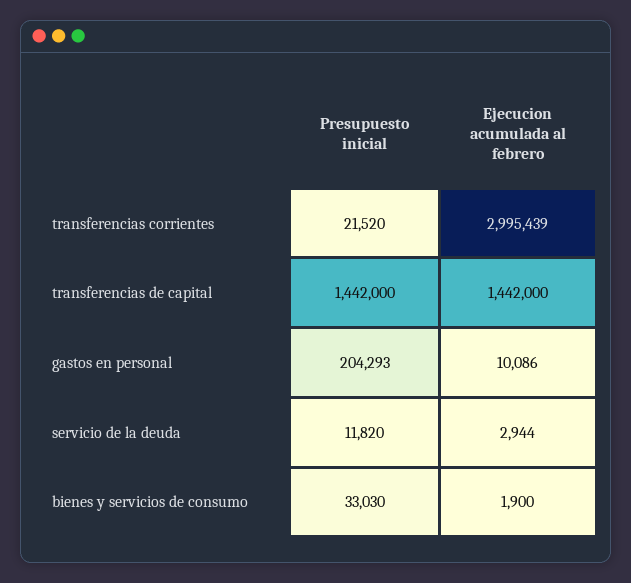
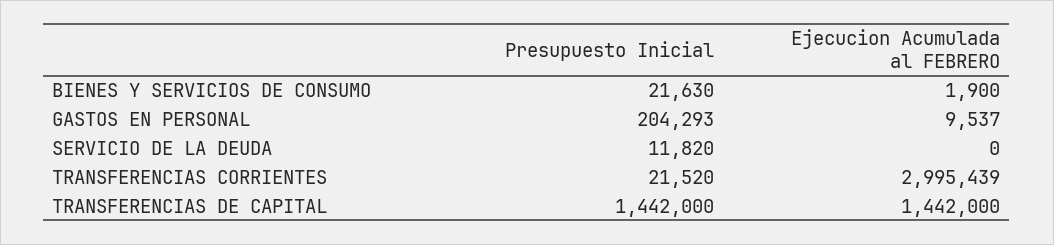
Ejecucion acumulada al febrero, gastos en personal: 10086 -> 9537
Ejecucion acumulada al febrero, servicio de la deuda: 2944 -> 0
Presupuesto inicial, bienes y servicios de consumo: 33030 -> 21630

